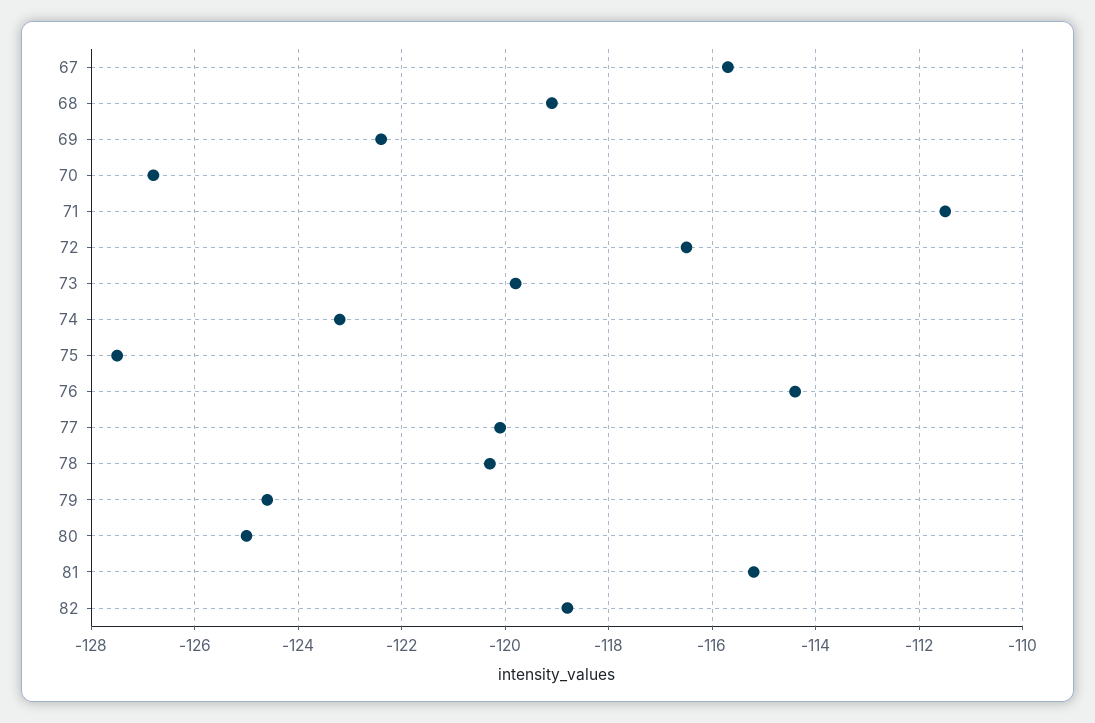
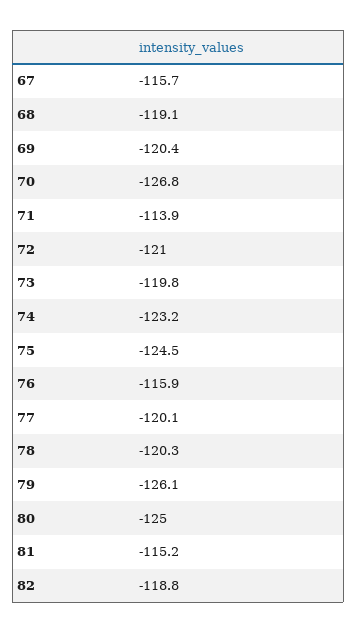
69: -122.5 -> -120.4
71: -111.5 -> -113.9
72: -116.5 -> -121
75: -127.5 -> -124.5
76: -114.5 -> -115.9
79: -124.5 -> -126.1

